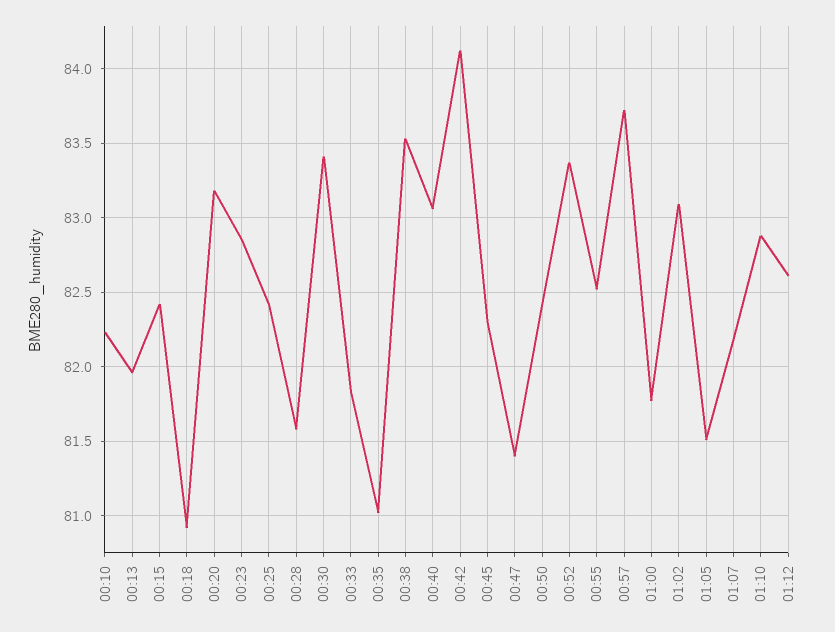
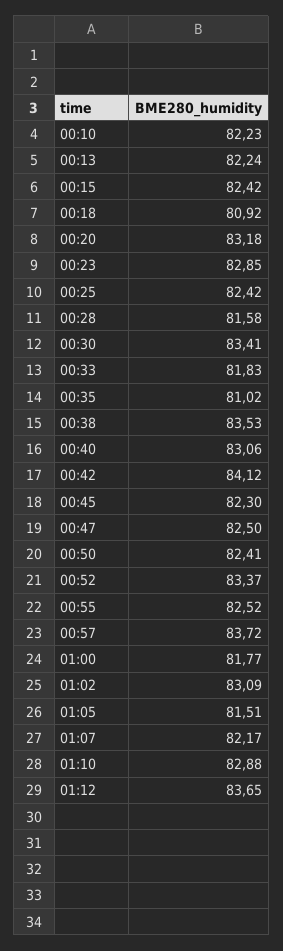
00:13: 81.95 -> 82.24
00:47: 81.4 -> 82.5
01:12: 82.6 -> 83.65

